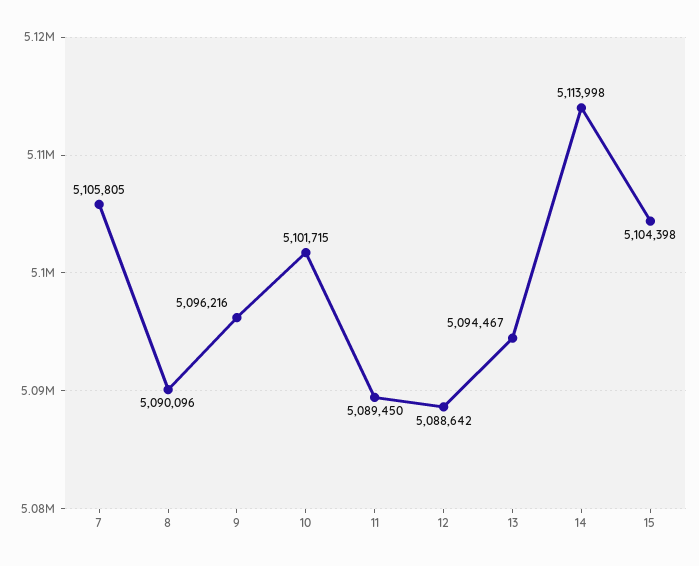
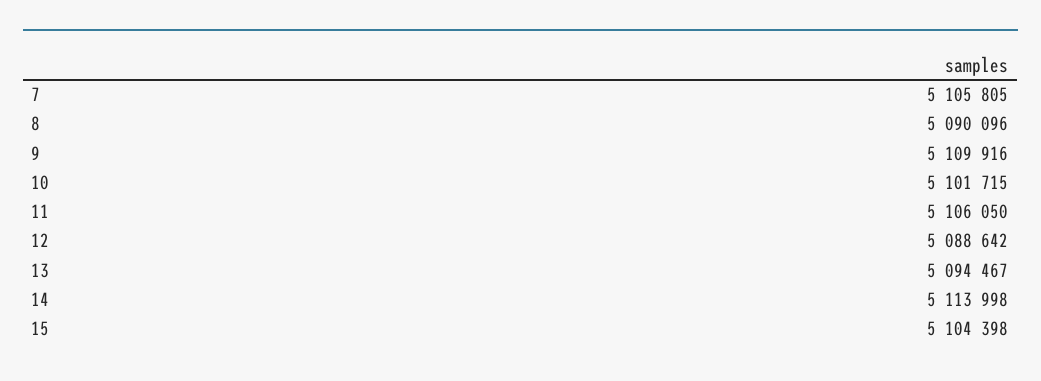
9: 5096216 -> 5109916
11: 5089450 -> 5106050

